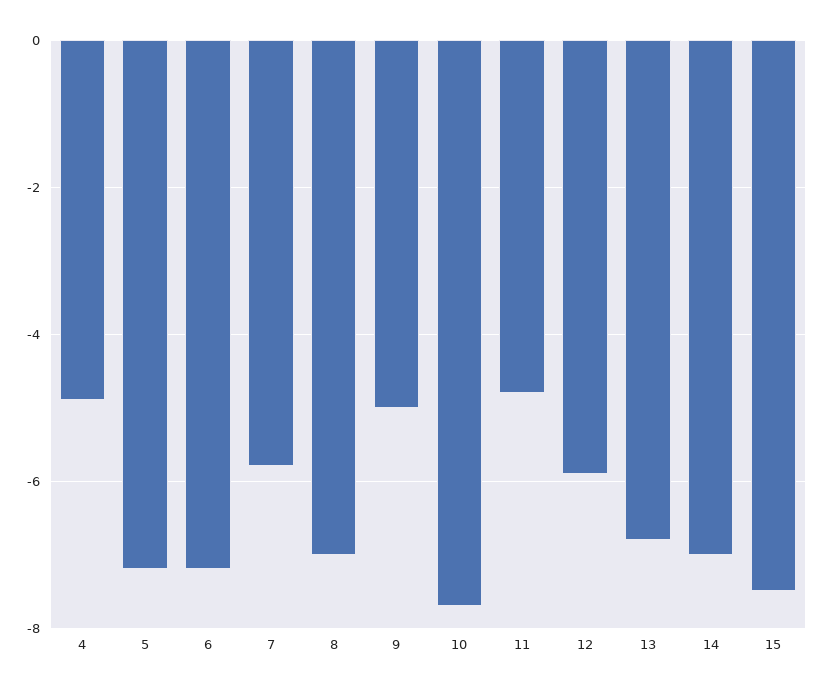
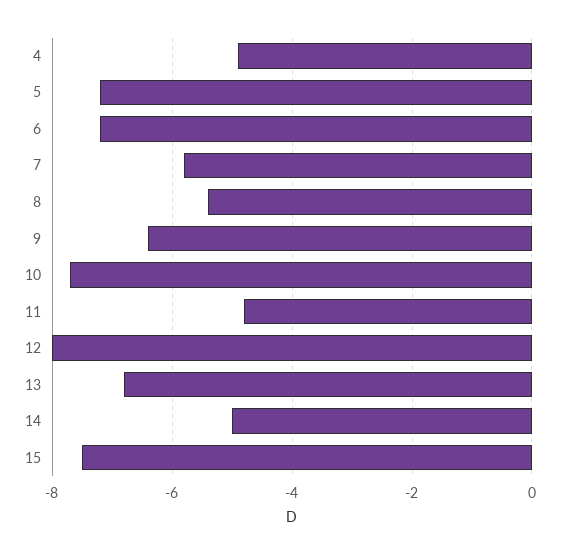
8: -7 -> -5.5
9: -5 -> -6.5
12: -6 -> -8
14: -7 -> -5

